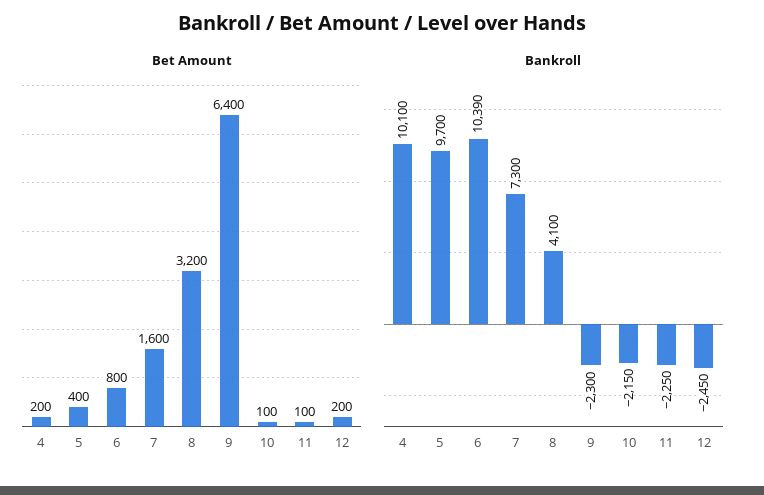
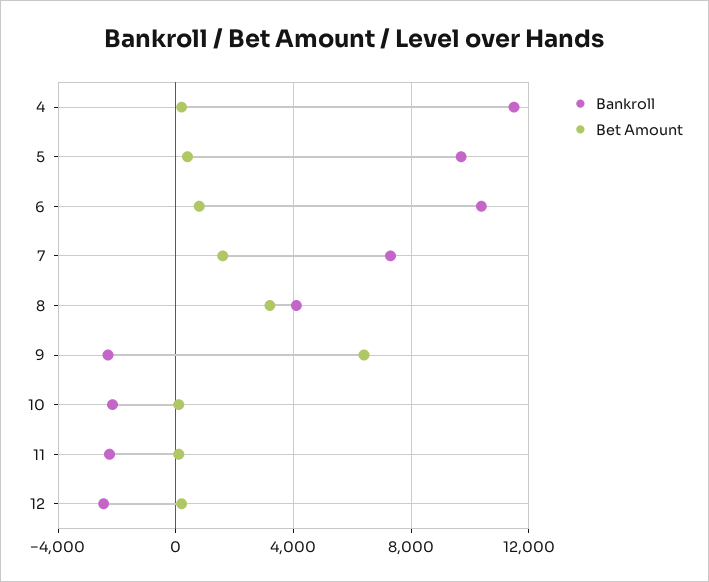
Bankroll, 4: 10100 -> 11500

